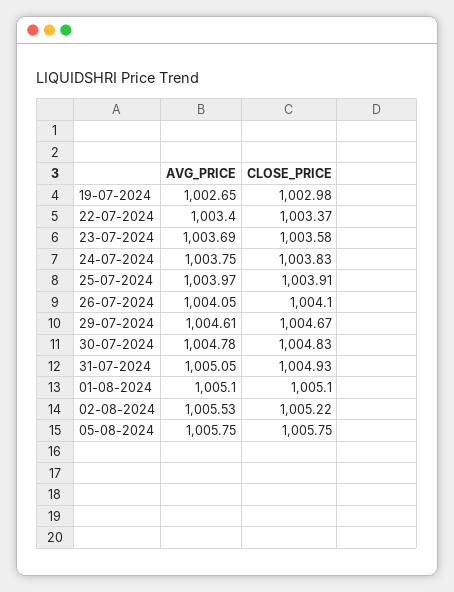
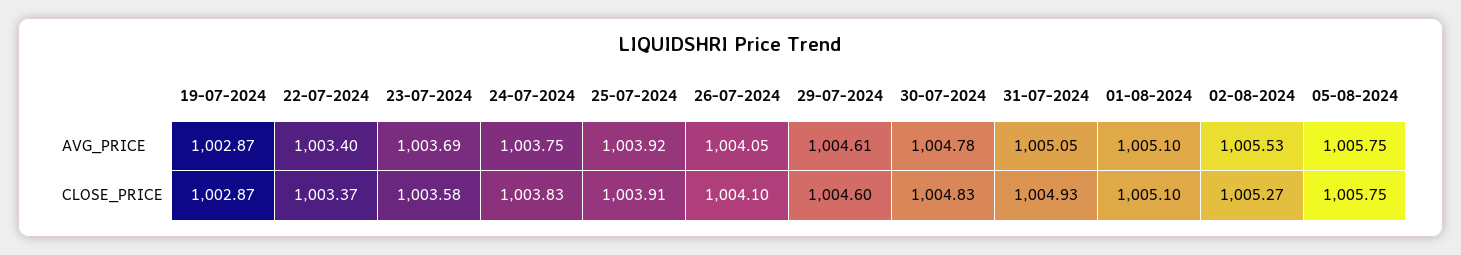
AVG_PRICE, 19-07-2024: 1002.65 -> 1002.87
CLOSE_PRICE, 19-07-2024: 1002.98 -> 1002.87
AVG_PRICE, 25-07-2024: 1003.97 -> 1003.92
CLOSE_PRICE, 29-07-2024: 1004.67 -> 1004.6
CLOSE_PRICE, 02-08-2024: 1005.22 -> 1005.27

